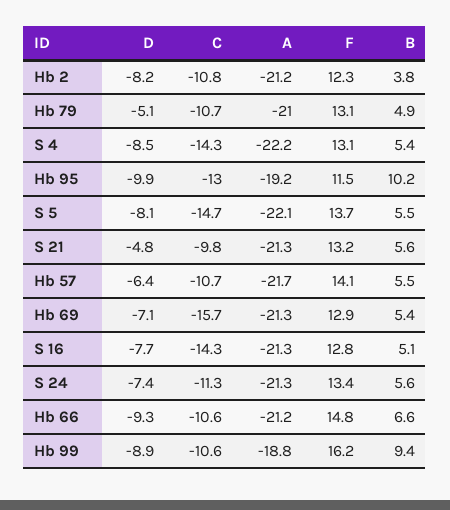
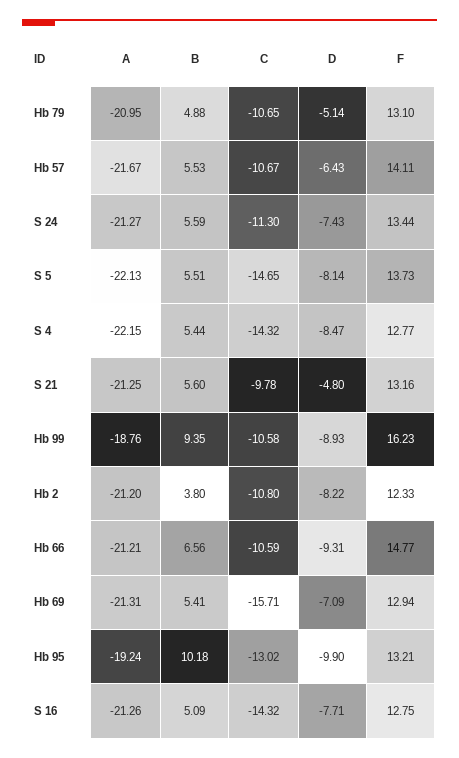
F, S 4: 13.1 -> 12.77
F, Hb 95: 11.5 -> 13.21

